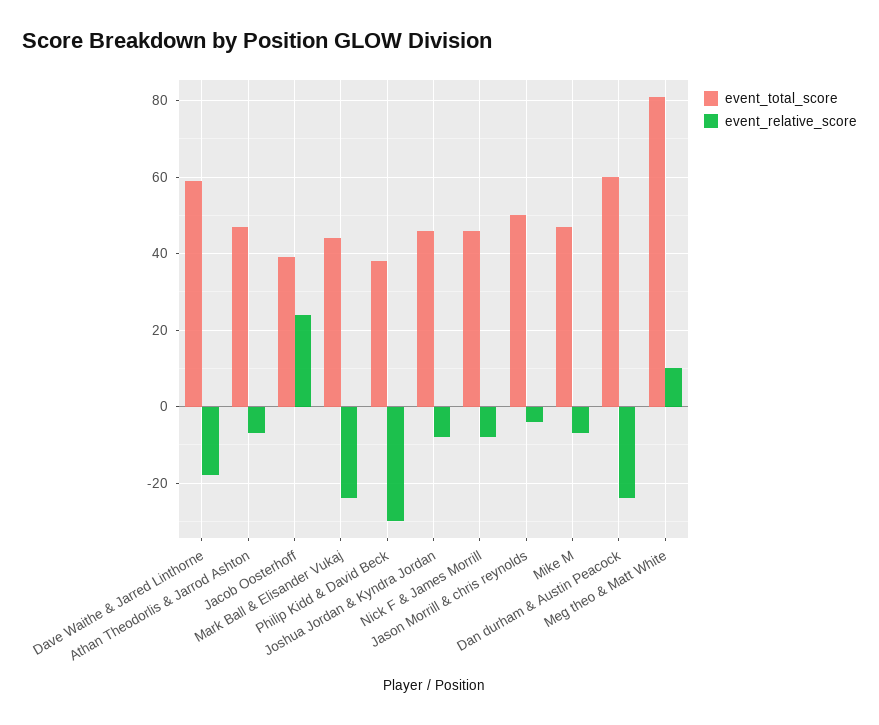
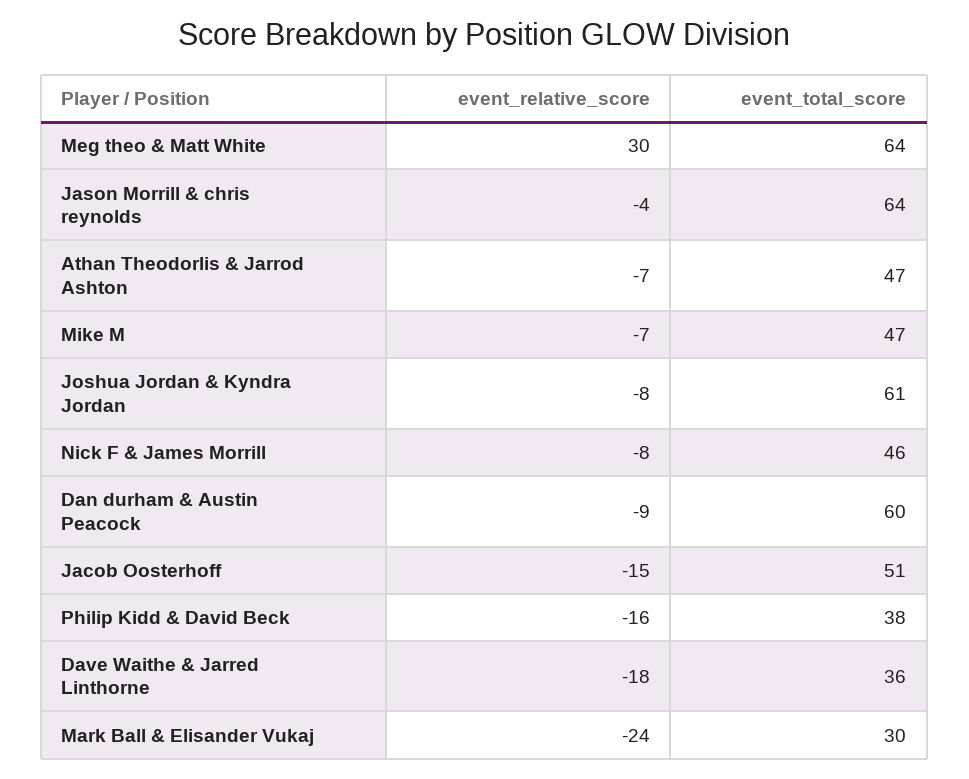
event_total_score, Dave Waithe & Jarred Linthorne: 60 -> 36
event_total_score, Jacob Oosterhoff: 40 -> 51
event_relative_score, Jacob Oosterhoff: 25 -> -15
event_total_score, Mark Ball & Elisander Vukaj: 45 -> 30
event_relative_score, Philip Kidd & David Beck: -30 -> -16
event_total_score, Joshua Jordan & Kyndra Jordan: 45 -> 61
event_total_score, Jason Morrill & chris reynolds: 50 -> 64
event_relative_score, Dan durham & Austin Peacock: -25 -> -9
event_total_score, Meg theo & Matt White: 80 -> 64
event_relative_score, Meg theo & Matt White: 10 -> 30

